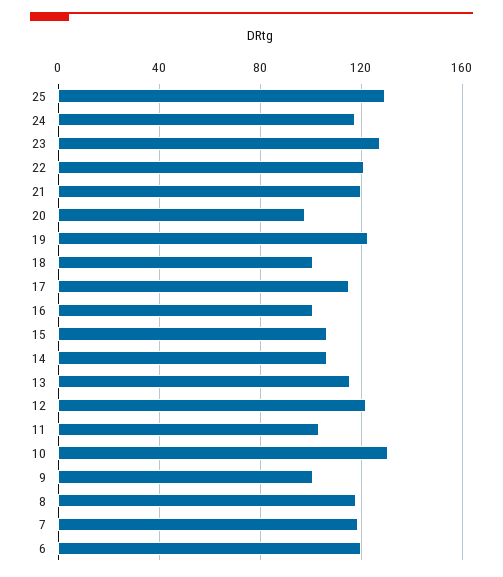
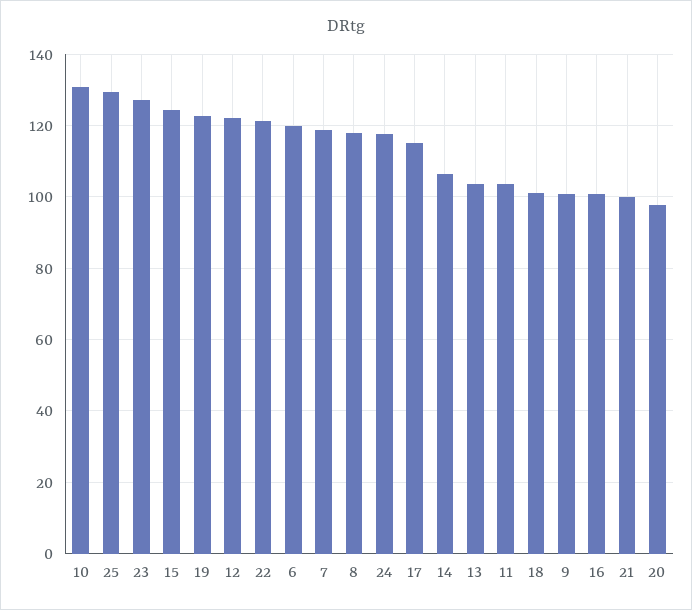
21: 120 -> 100
15: 105 -> 124
13: 115 -> 104

